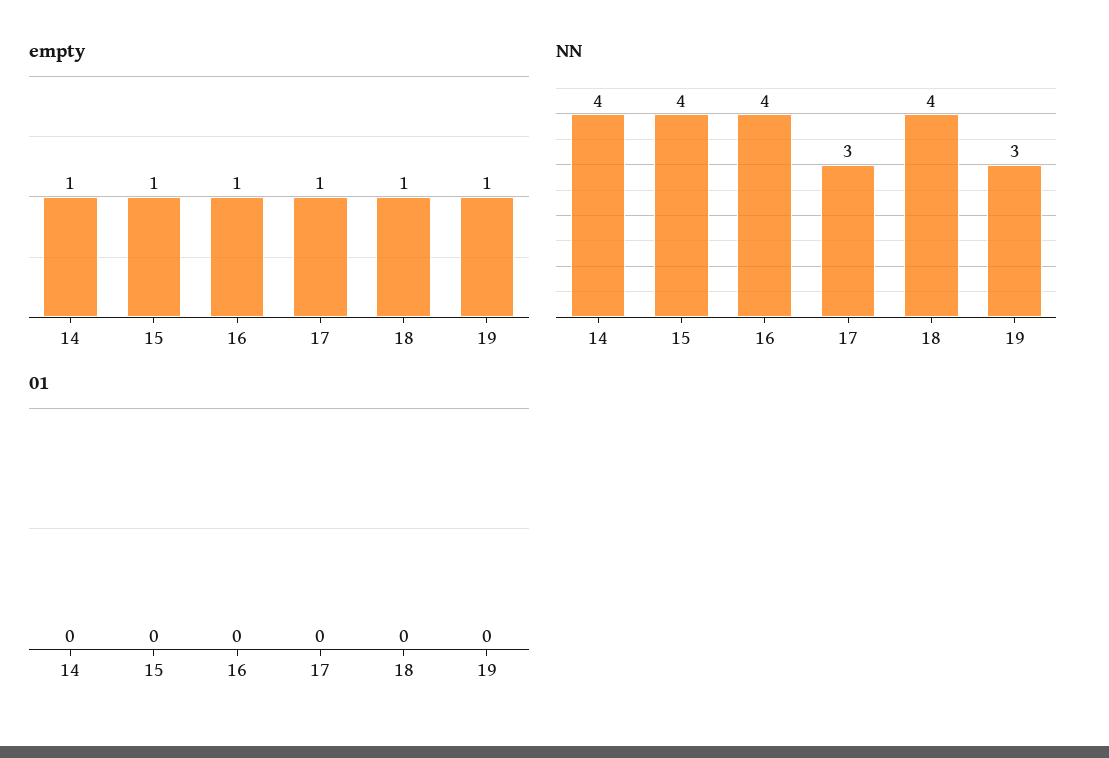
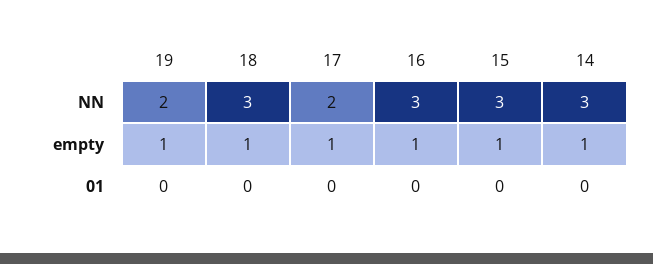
NN, 14: 4 -> 3
NN, 15: 4 -> 3
NN, 16: 4 -> 3
NN, 17: 3 -> 2
NN, 18: 4 -> 3
NN, 19: 3 -> 2

